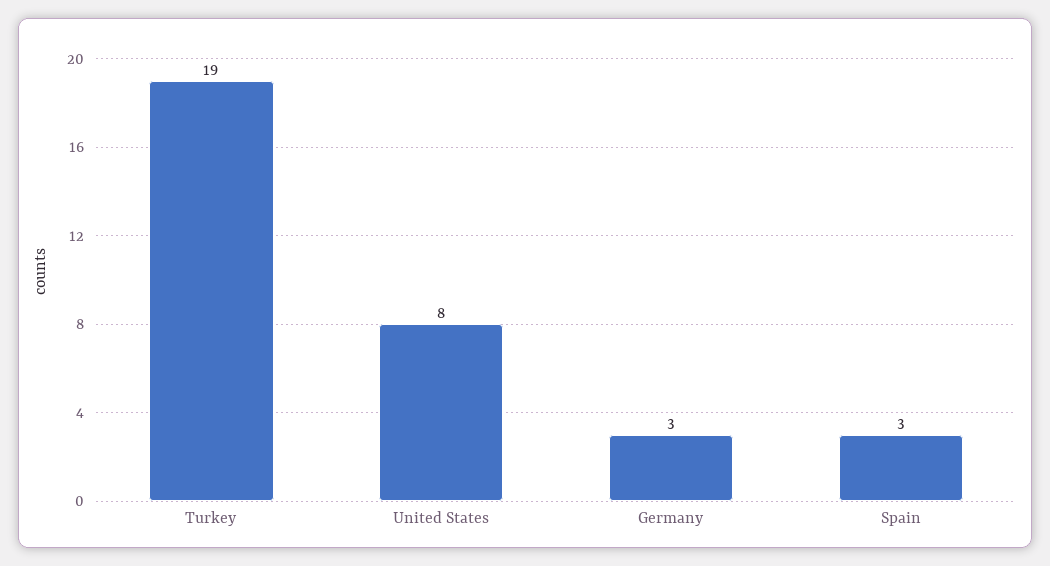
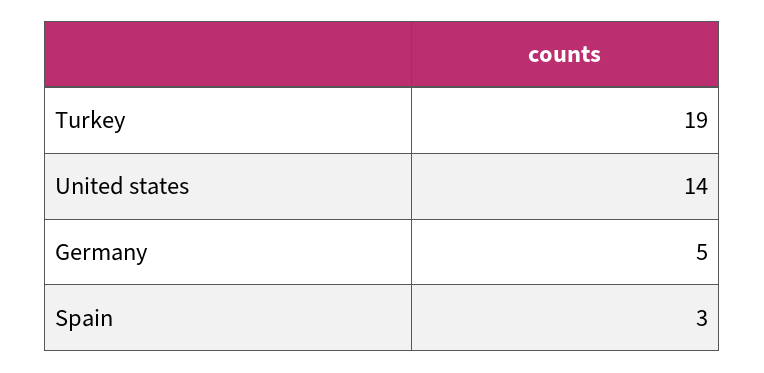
United States: 8 -> 14
Germany: 3 -> 5

